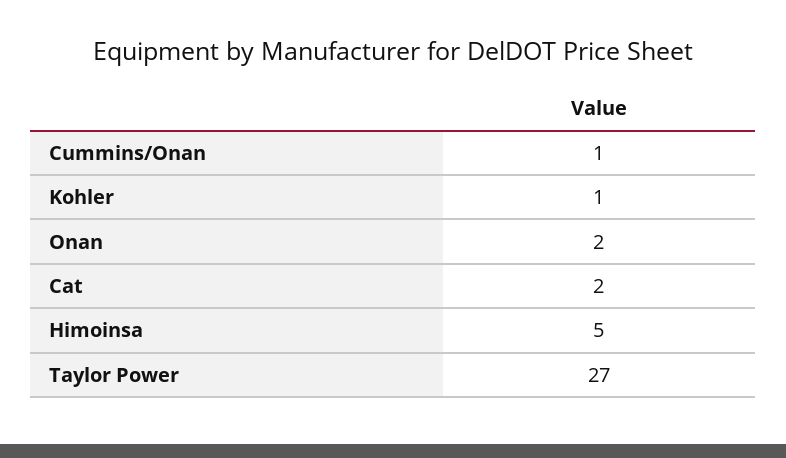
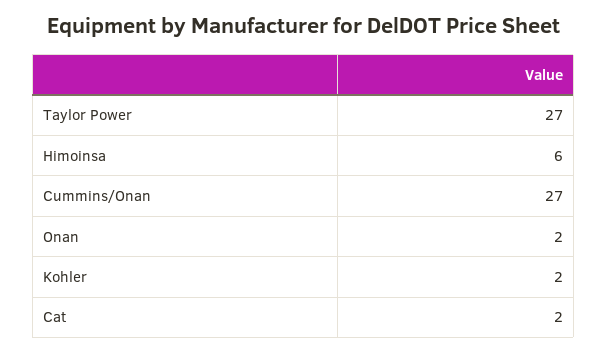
Cummins/Onan: 1 -> 27
Kohler: 1 -> 2
Himoinsa: 5 -> 6

